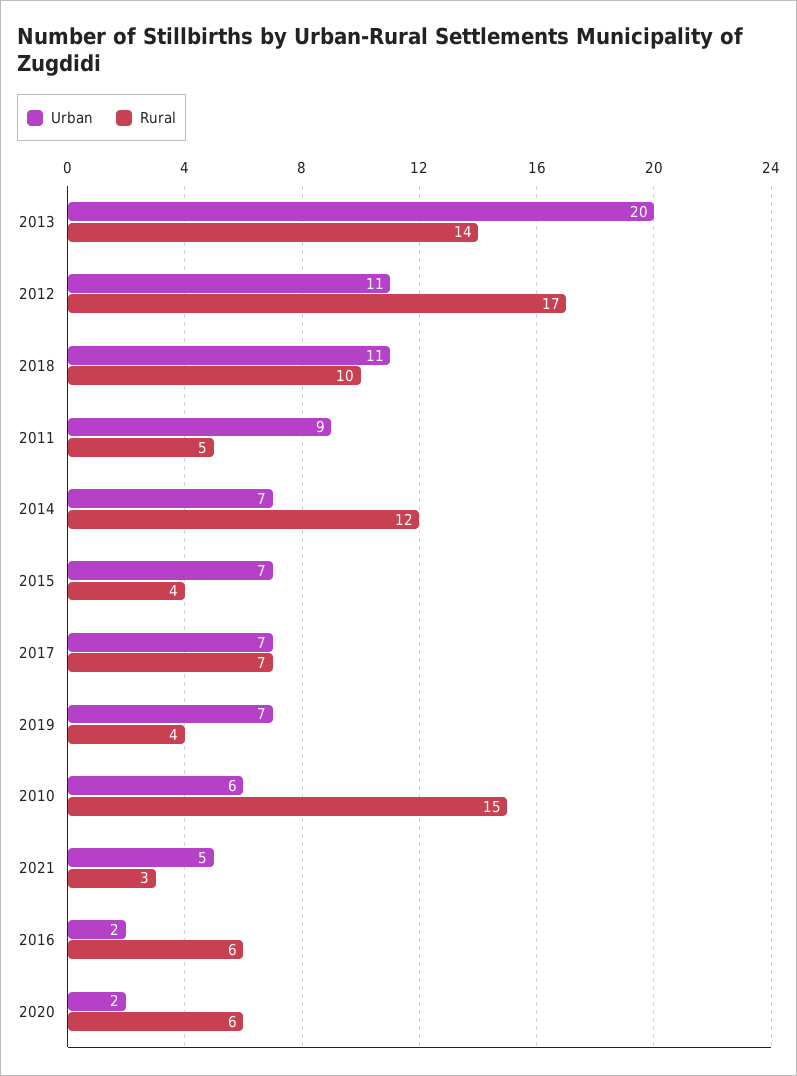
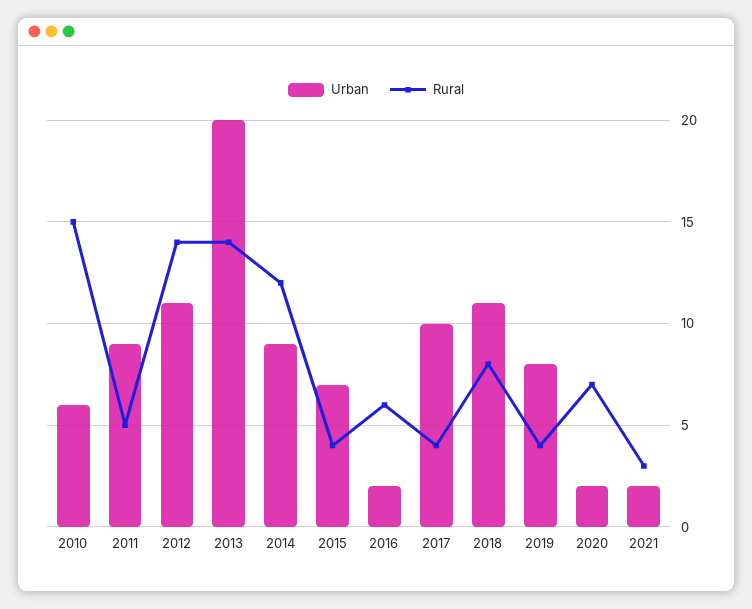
Rural, 2012: 17 -> 14
Rural, 2018: 10 -> 8
Urban, 2014: 7 -> 9
Urban, 2017: 7 -> 10
Rural, 2017: 7 -> 4
Urban, 2019: 7 -> 8
Urban, 2021: 5 -> 2
Rural, 2020: 6 -> 7

